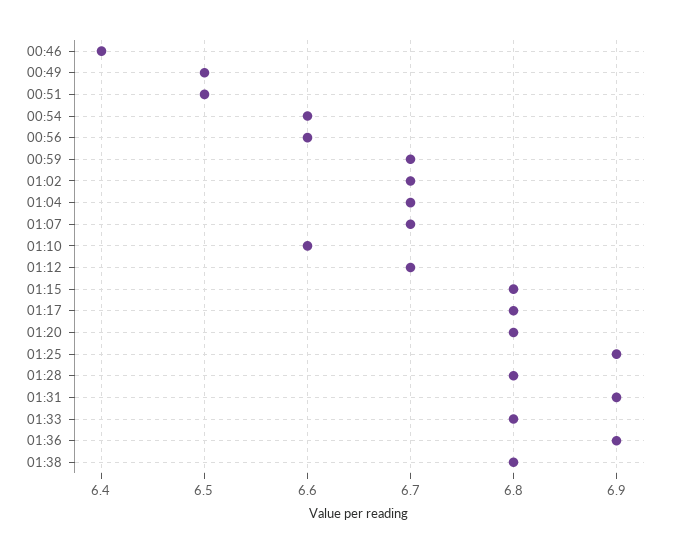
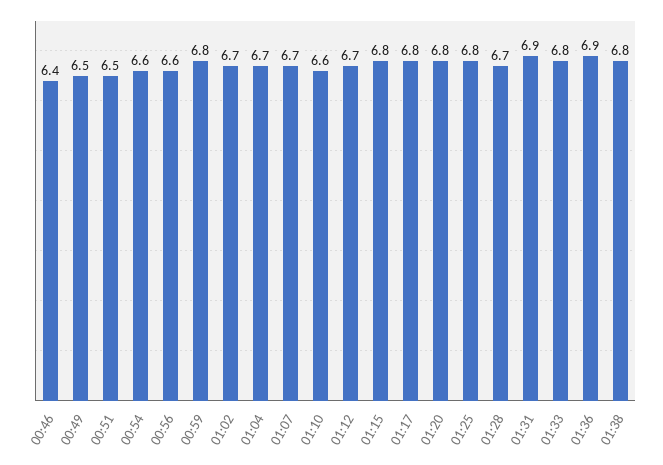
00:59: 6.7 -> 6.8
01:25: 6.9 -> 6.8
01:28: 6.8 -> 6.7

